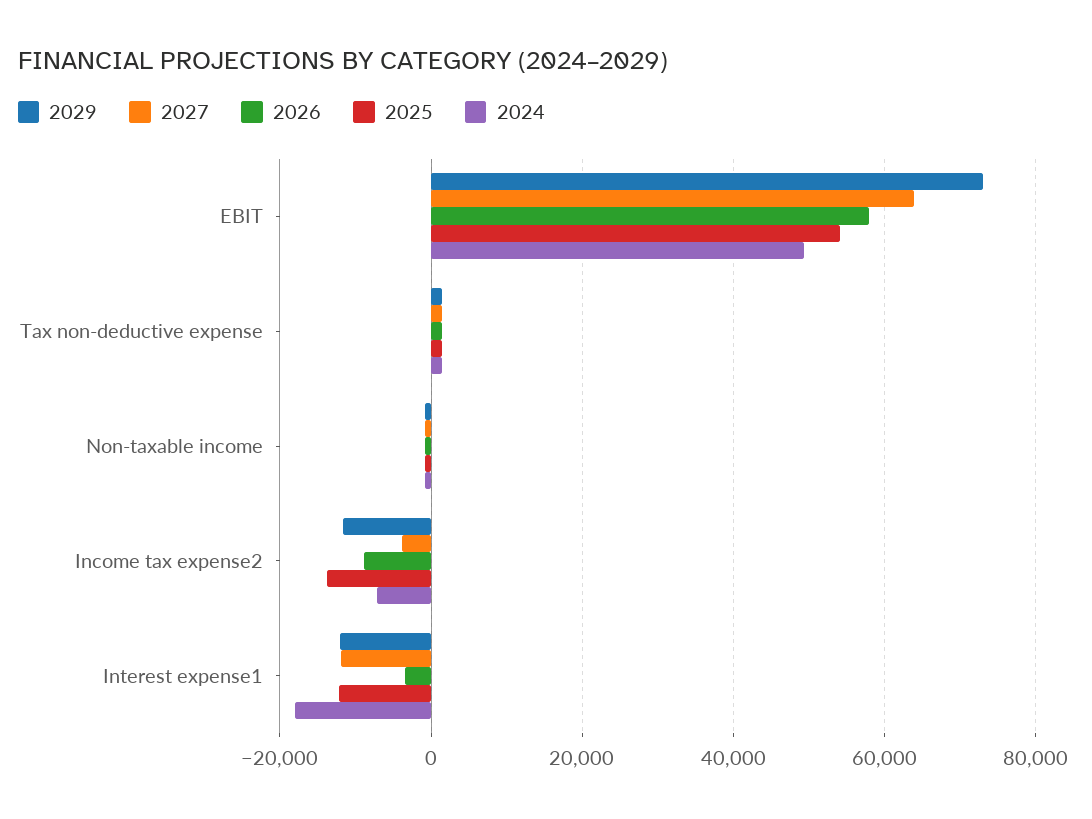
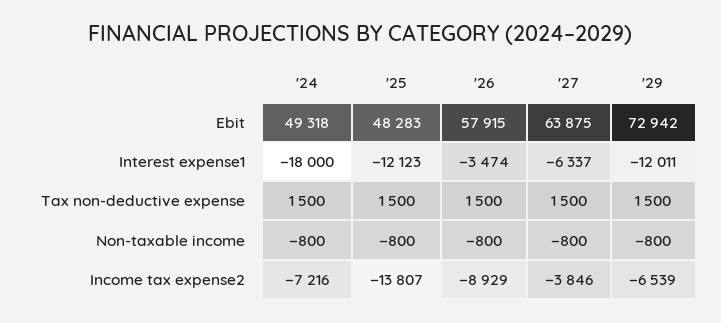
2025, EBIT: 54000 -> 48283
2029, Income tax expense2: -12000 -> -6539
2027, Interest expense1: -12000 -> -6337

